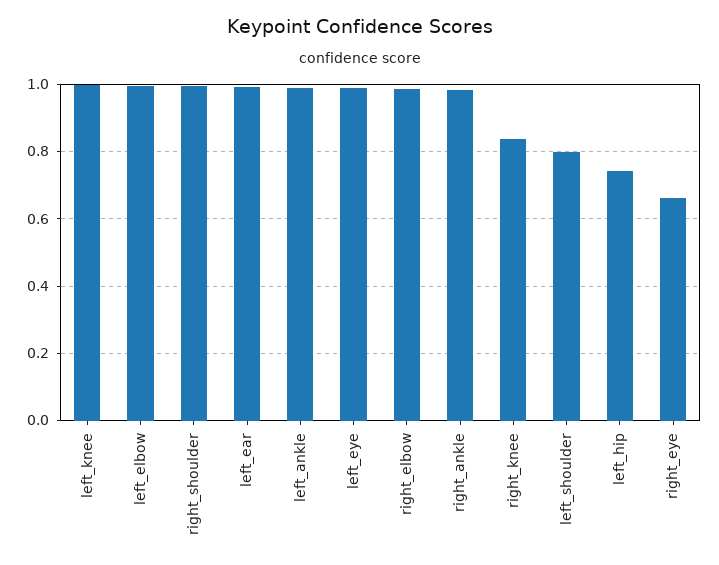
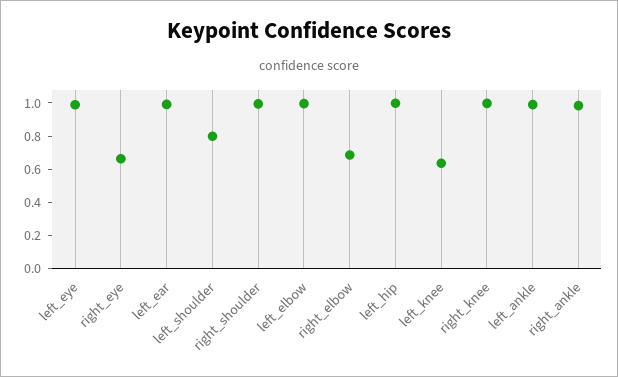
left_knee: 1 -> 0.65
right_elbow: 0.98 -> 0.7
right_knee: 0.84 -> 1
left_hip: 0.74 -> 1

